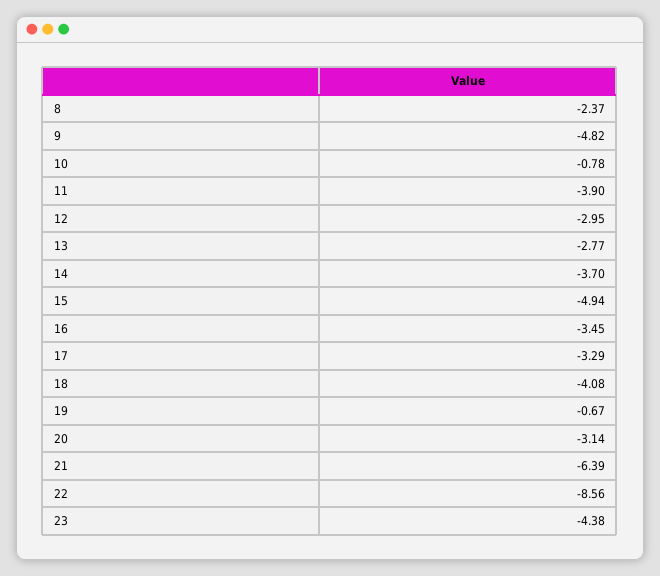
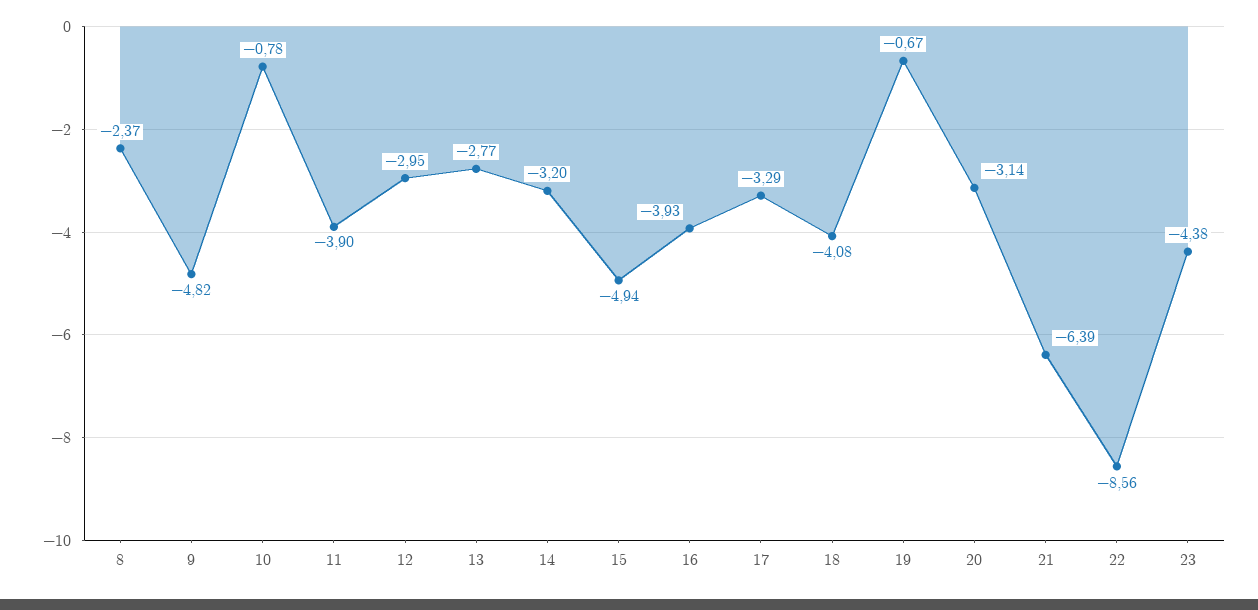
14: -3.7 -> -3.2
16: -3.45 -> -3.93

